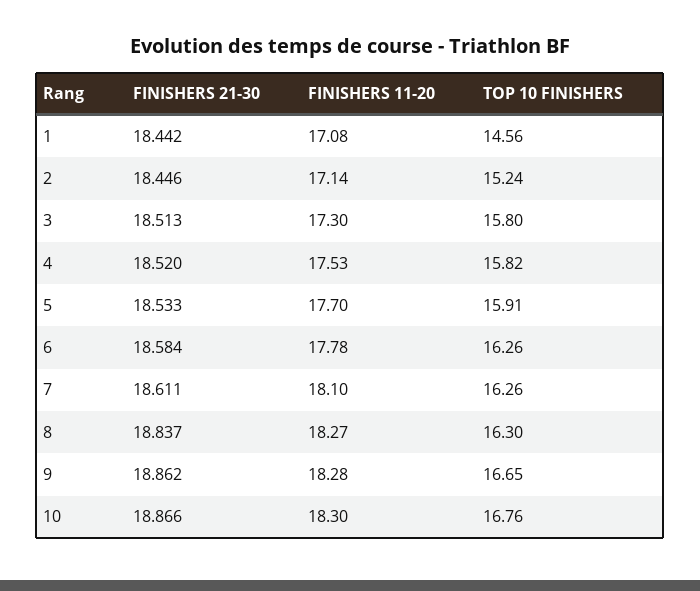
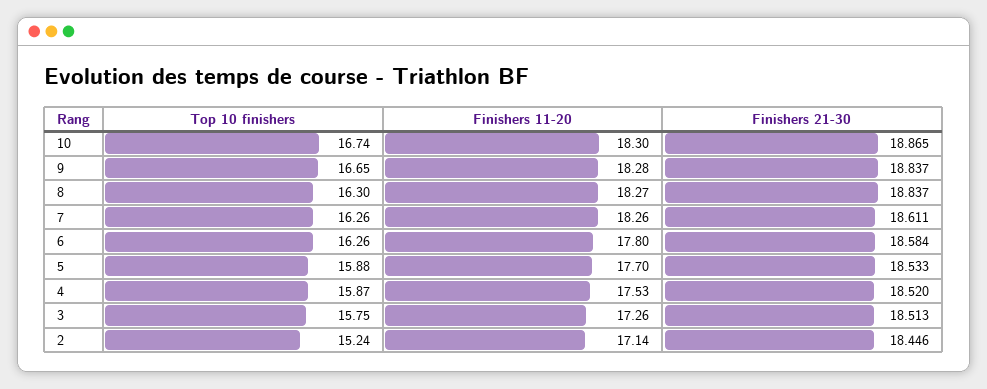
FINISHERS 21-30, 1: 18.442 -> none
FINISHERS 11-20, 1: 17.08 -> none
TOP 10 FINISHERS, 1: 14.56 -> none
FINISHERS 11-20, 3: 17.3 -> 17.26
TOP 10 FINISHERS, 3: 15.8 -> 15.75
TOP 10 FINISHERS, 4: 15.82 -> 15.87
TOP 10 FINISHERS, 5: 15.91 -> 15.88
FINISHERS 11-20, 6: 17.78 -> 17.8
FINISHERS 11-20, 7: 18.1 -> 18.26
FINISHERS 21-30, 9: 18.862 -> 18.837
FINISHERS 21-30, 10: 18.866 -> 18.865
TOP 10 FINISHERS, 10: 16.76 -> 16.74

